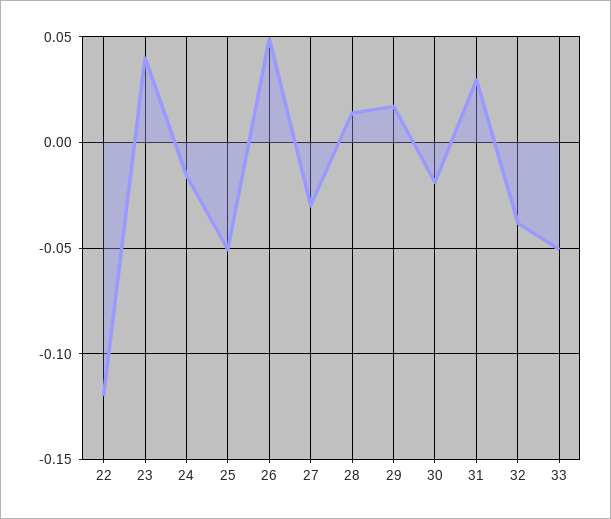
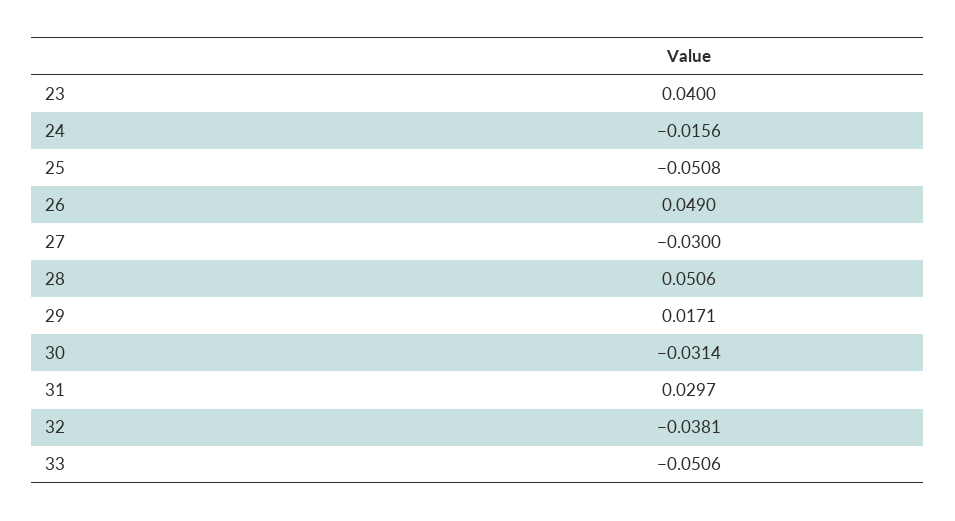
22: -0.12 -> none
28: 0.015 -> 0.0506
30: -0.02 -> -0.0314

